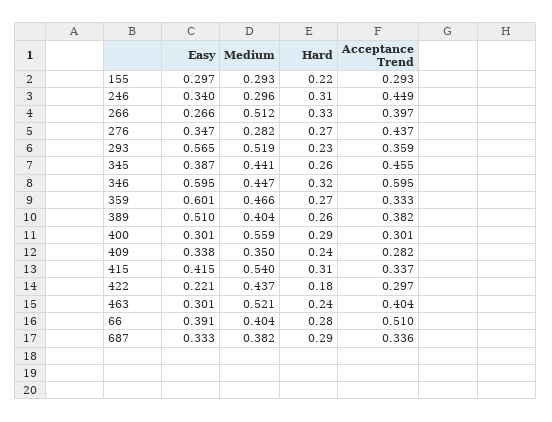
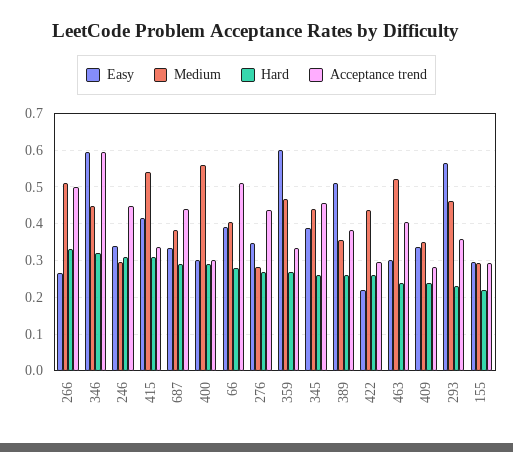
Acceptance Trend, 266: 0.397 -> 0.5
Medium, 293: 0.519 -> 0.46
Medium, 389: 0.404 -> 0.36
Hard, 422: 0.18 -> 0.26
Acceptance Trend, 687: 0.336 -> 0.44

